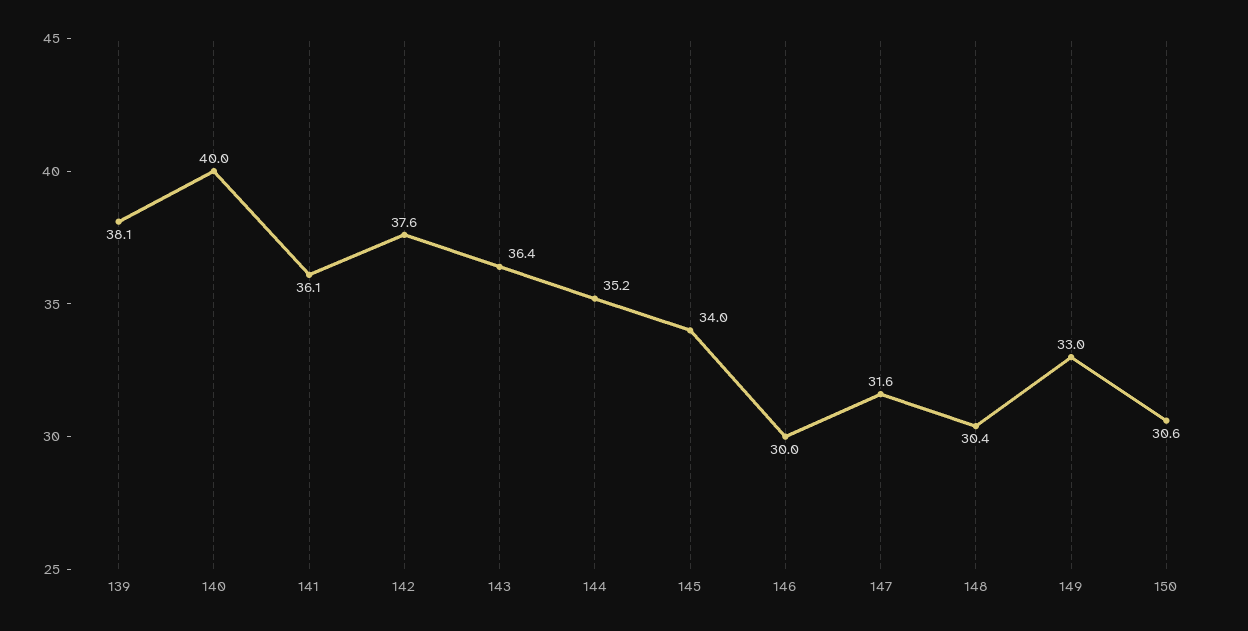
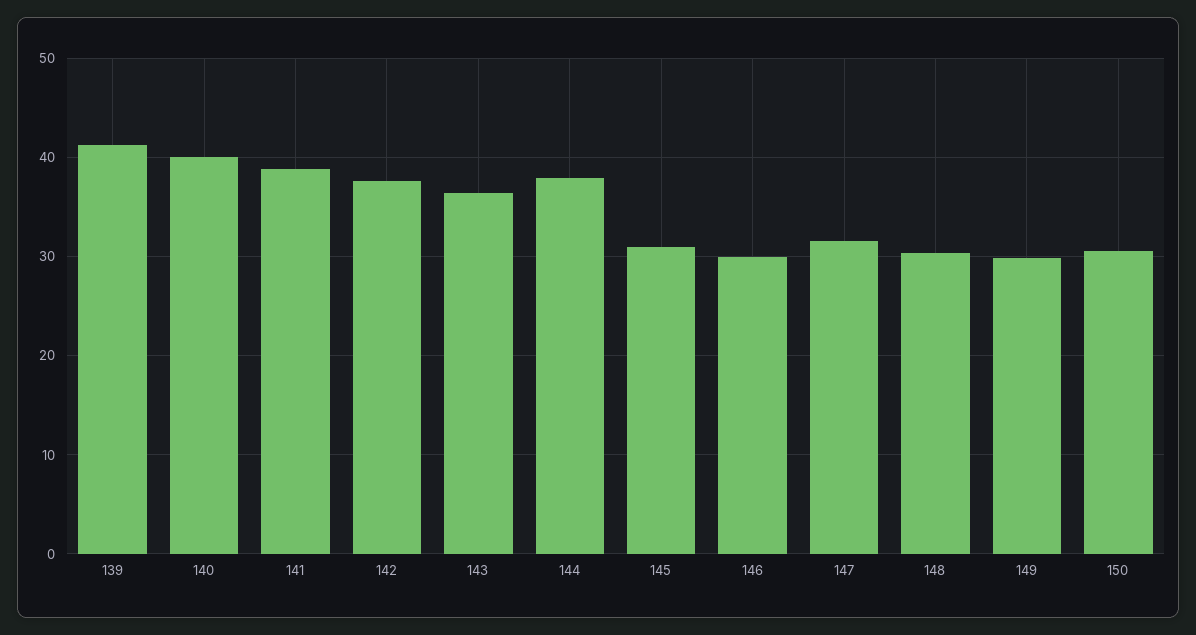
139: 38.1 -> 41
141: 36.1 -> 39
144: 35.2 -> 38
145: 34 -> 31
149: 33 -> 30

